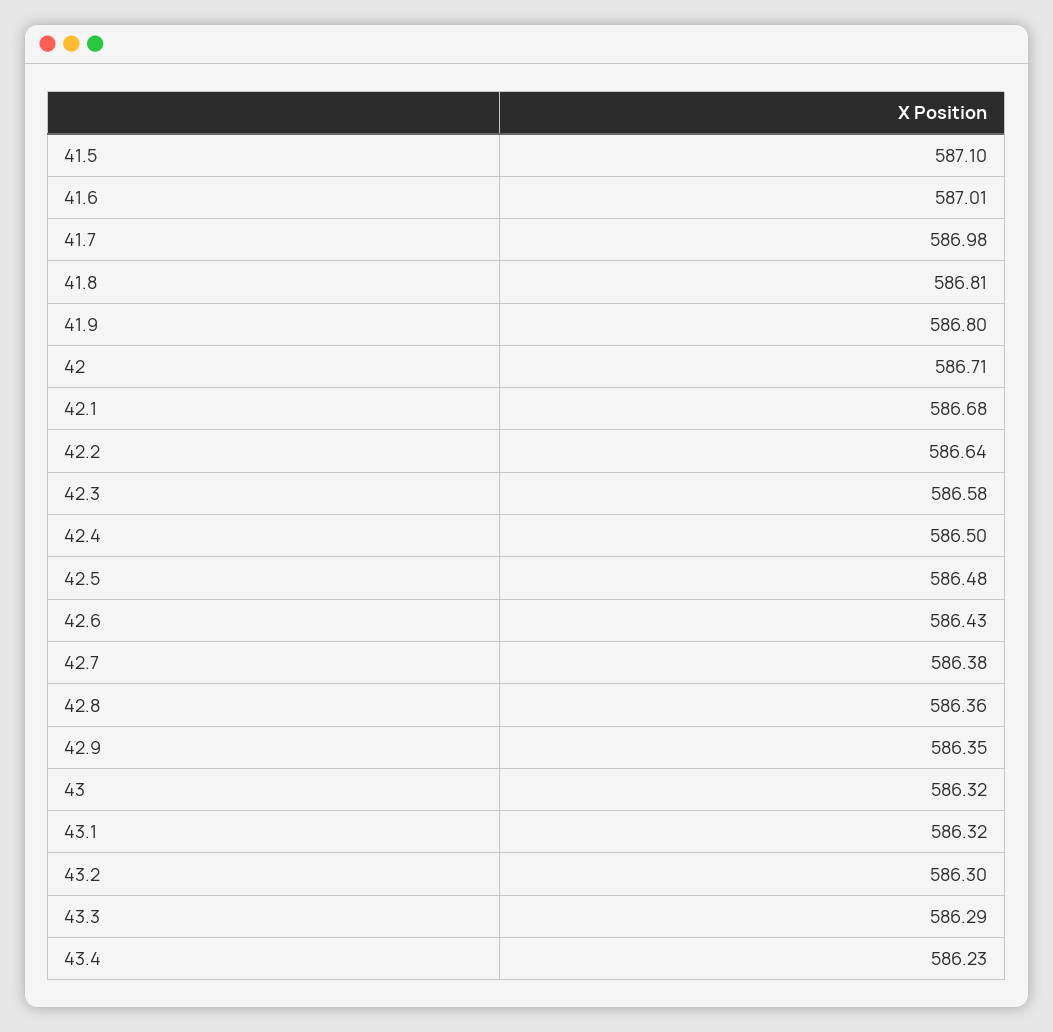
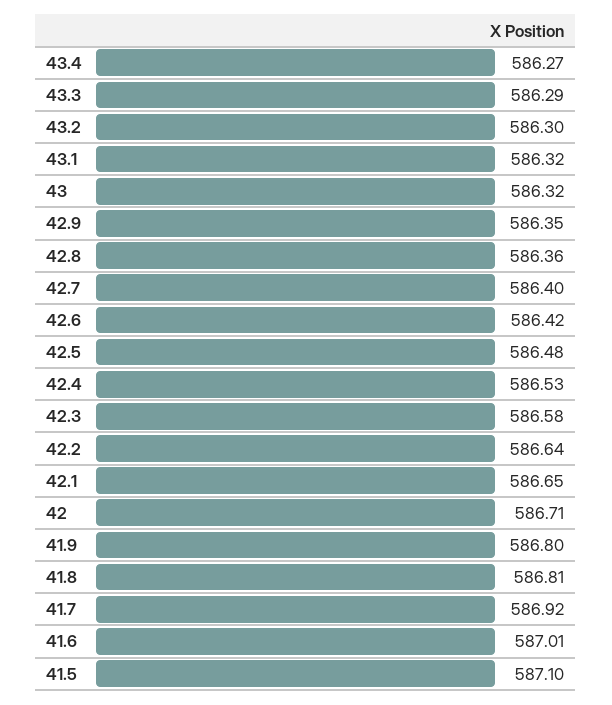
41.7: 586.98 -> 586.92
42.1: 586.68 -> 586.65
42.4: 586.5 -> 586.53
42.6: 586.43 -> 586.42
42.7: 586.38 -> 586.4
43.4: 586.23 -> 586.27

